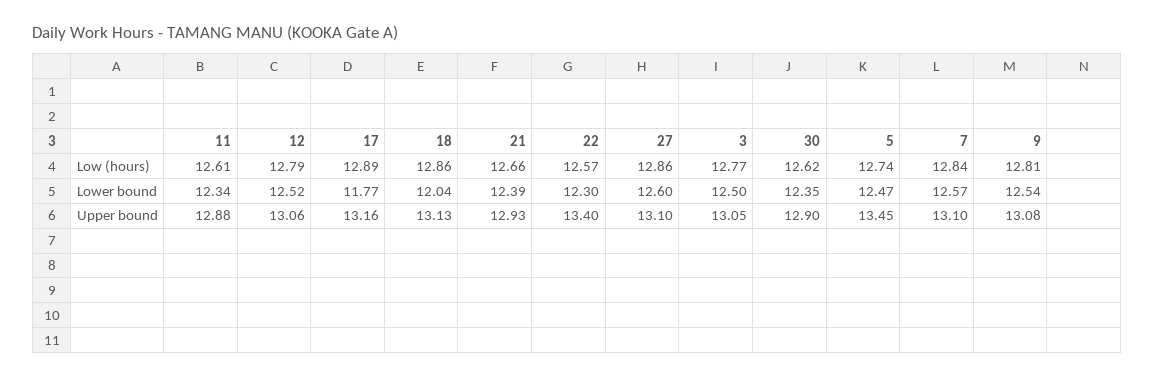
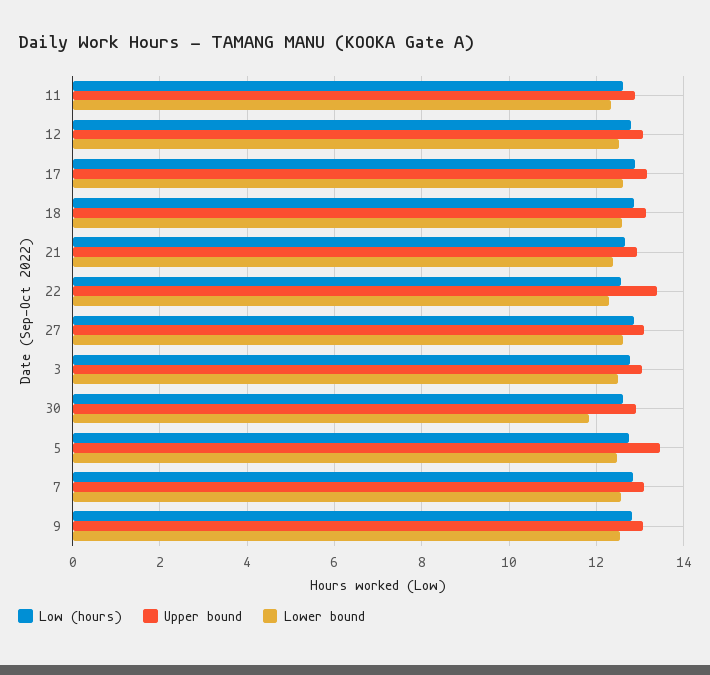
Lower bound, 17: 11.77 -> 12.6
Lower bound, 18: 12.04 -> 12.6
Lower bound, 30: 12.35 -> 11.8

